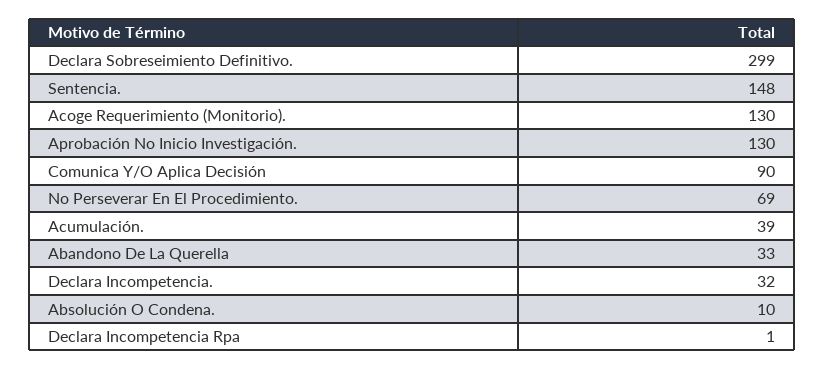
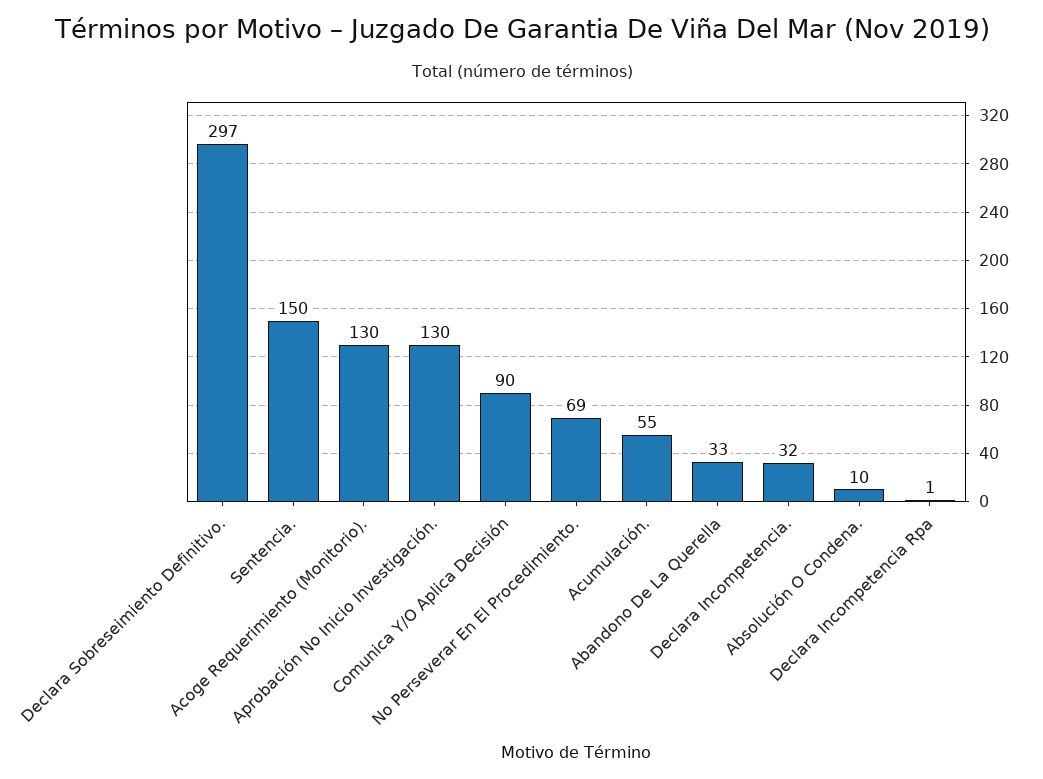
Declara Sobreseimiento Definitivo.: 299 -> 297
Sentencia.: 148 -> 150
Acumulación.: 39 -> 55

